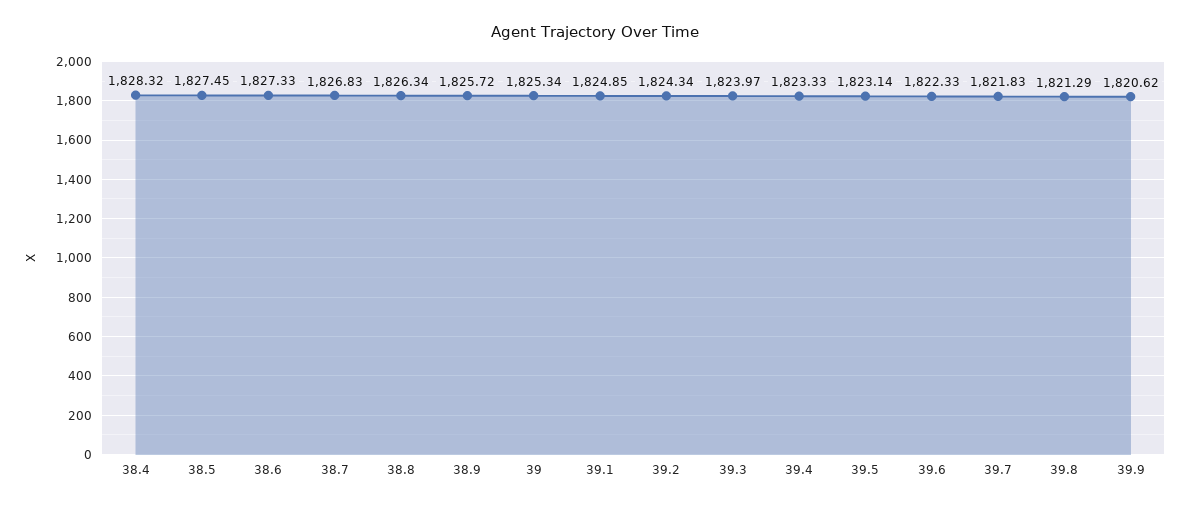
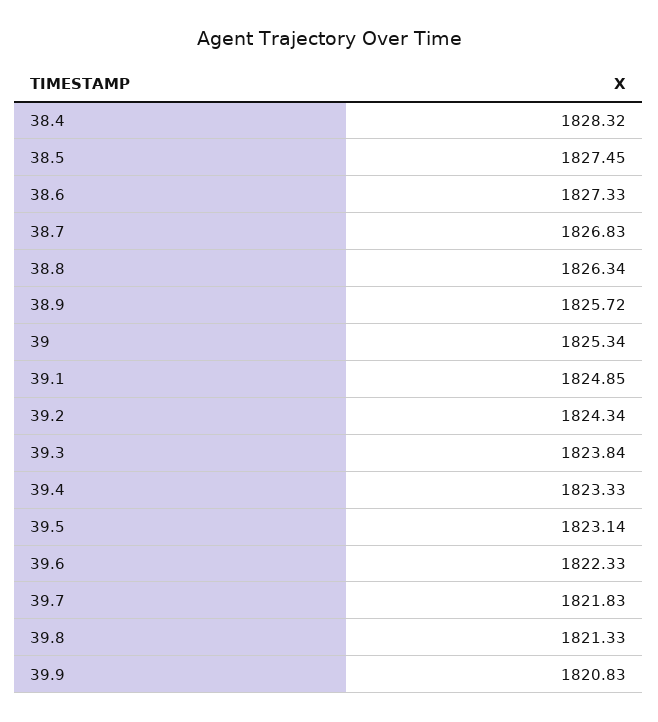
39.3: 1823.97 -> 1823.84
39.8: 1821.29 -> 1821.33
39.9: 1820.62 -> 1820.83

